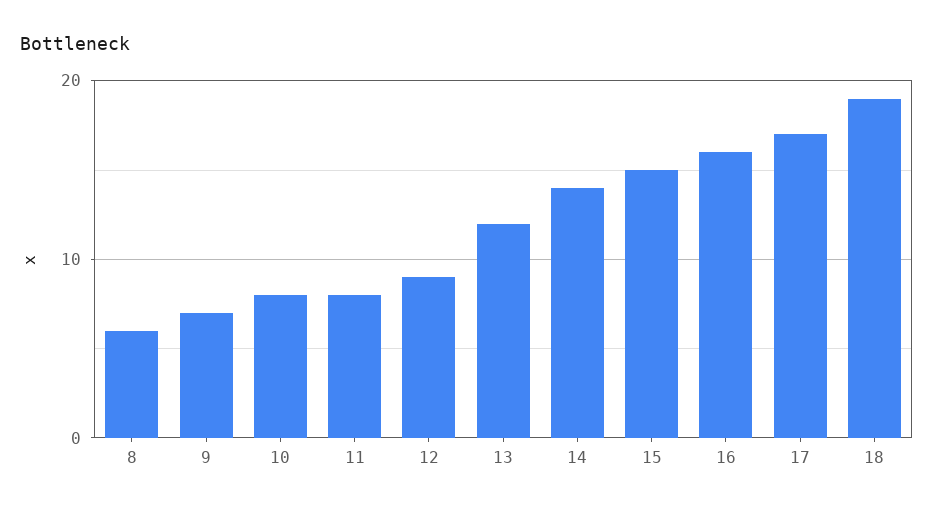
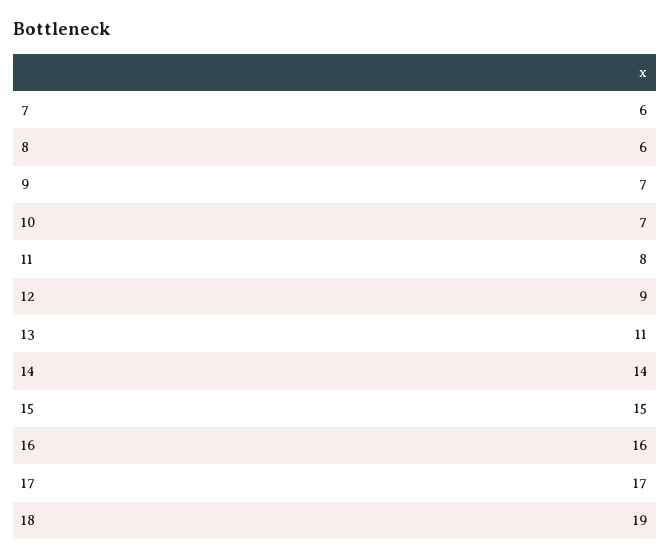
10: 8 -> 7
13: 12 -> 11
7: none -> 6

